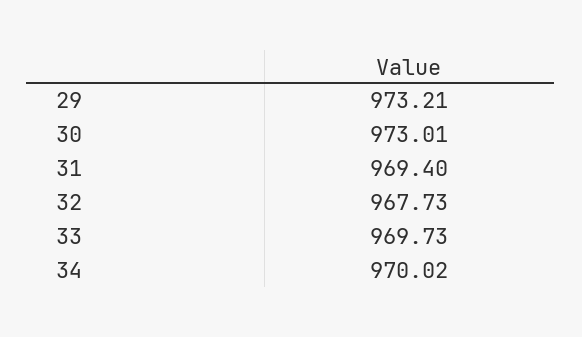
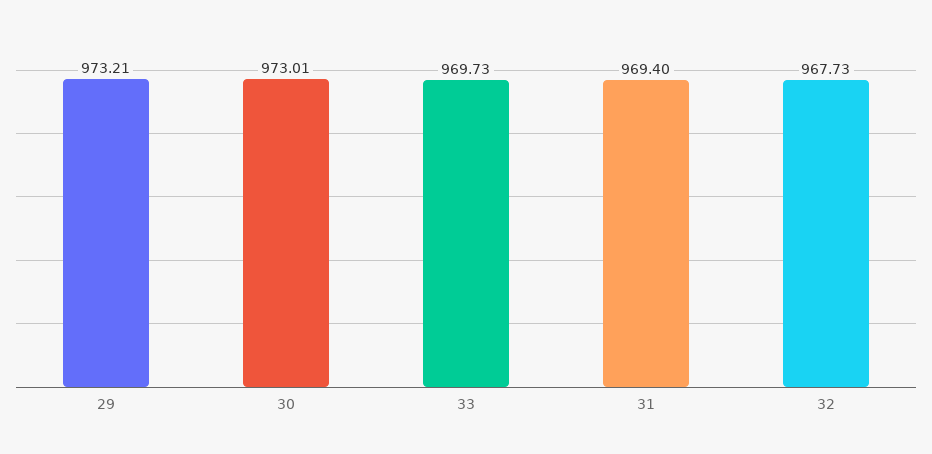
34: 970.02 -> none

